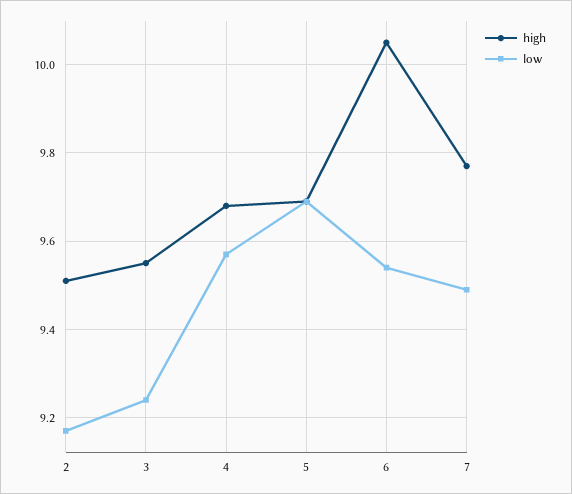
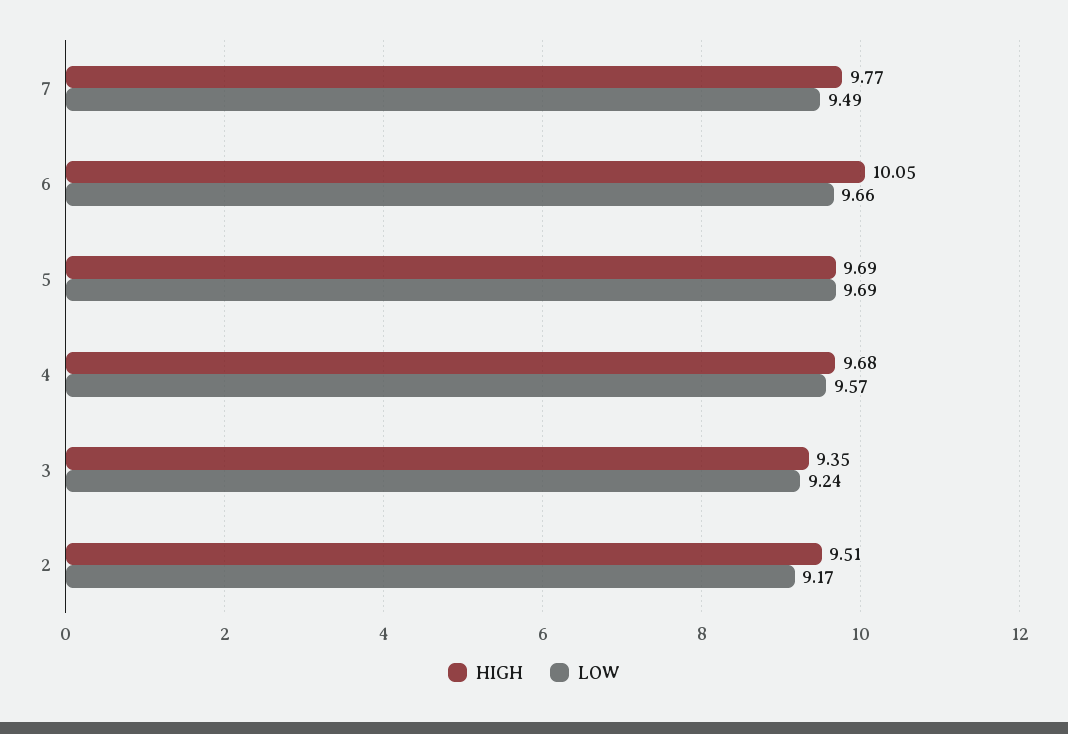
high, 3: 9.55 -> 9.35
low, 6: 9.55 -> 9.66

